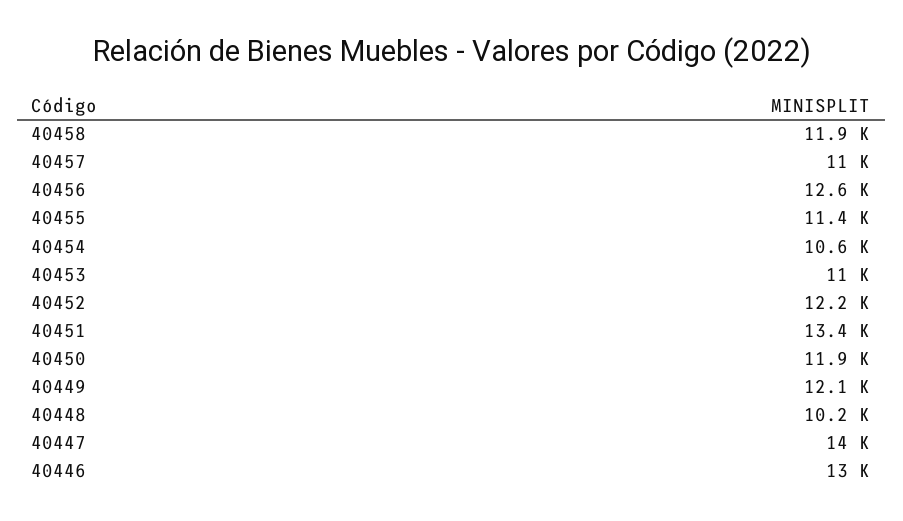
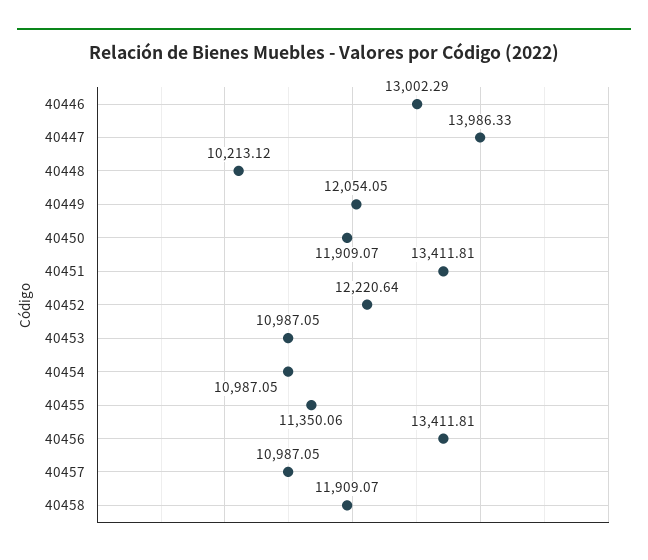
40456: 12600 -> 13411.81
40454: 10600 -> 10987.05

